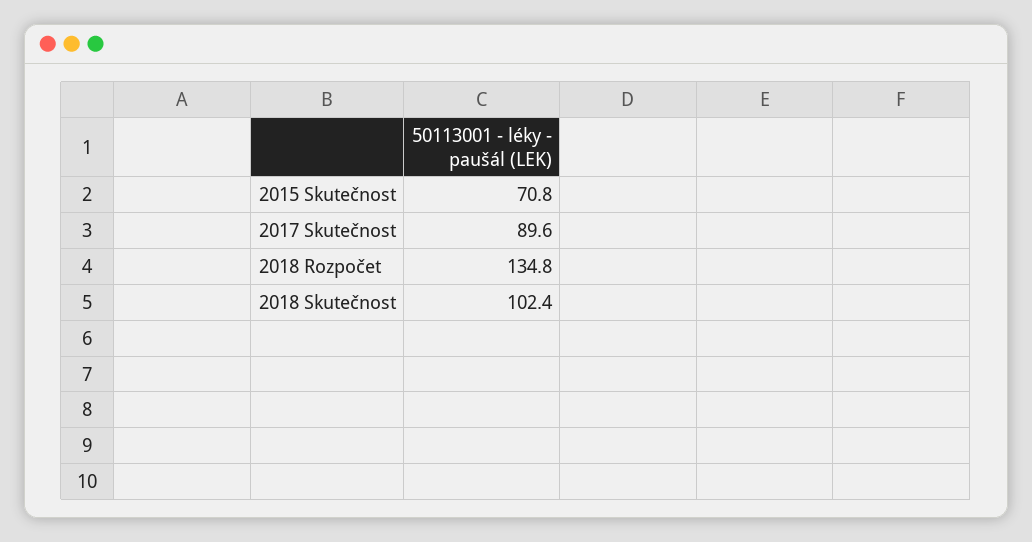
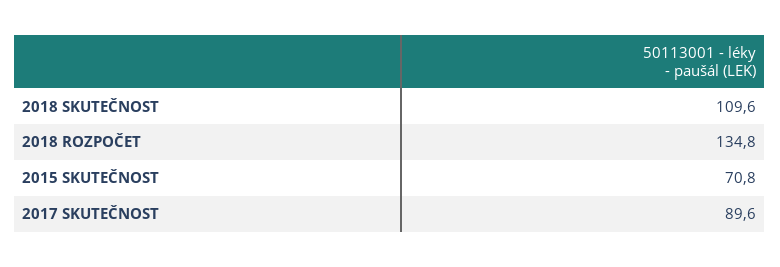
2018 Skutečnost: 102.4 -> 109.6

